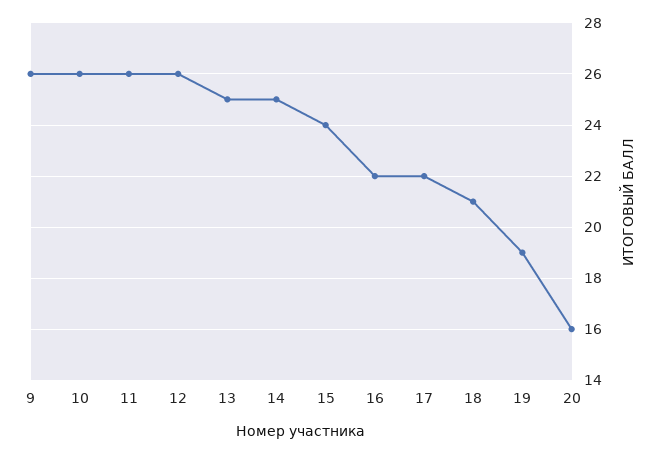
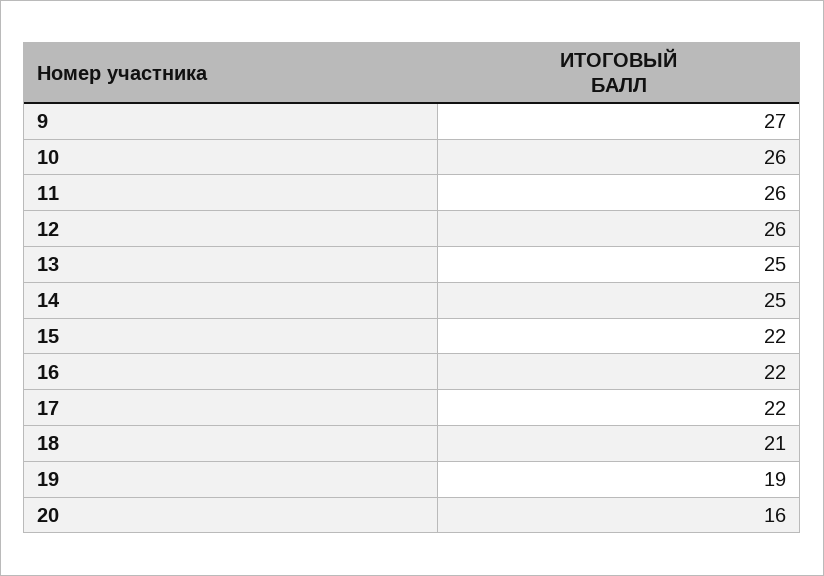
9: 26 -> 27
15: 24 -> 22

